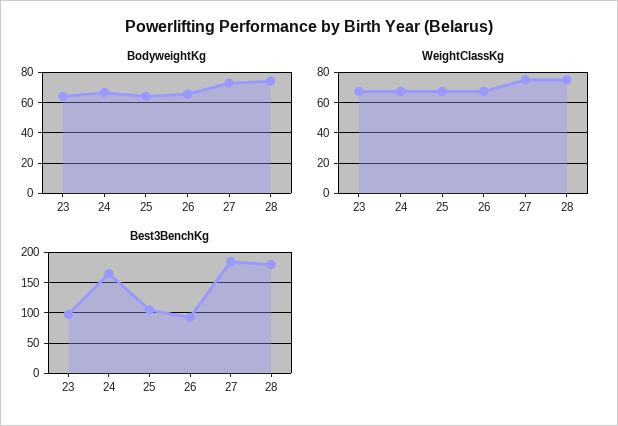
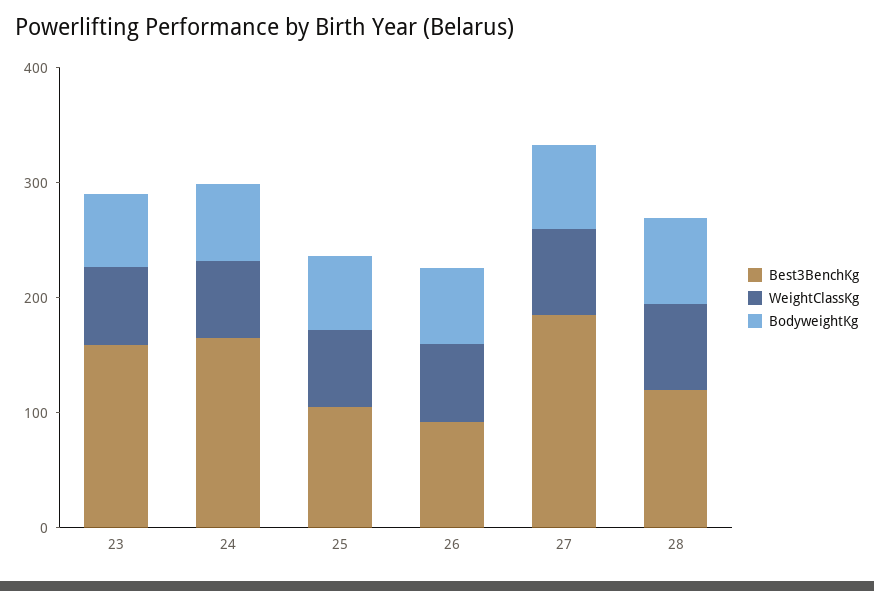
Best3BenchKg, 23: 100 -> 160
Best3BenchKg, 28: 180 -> 120

